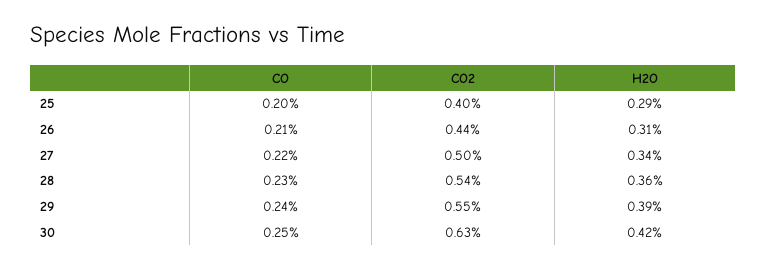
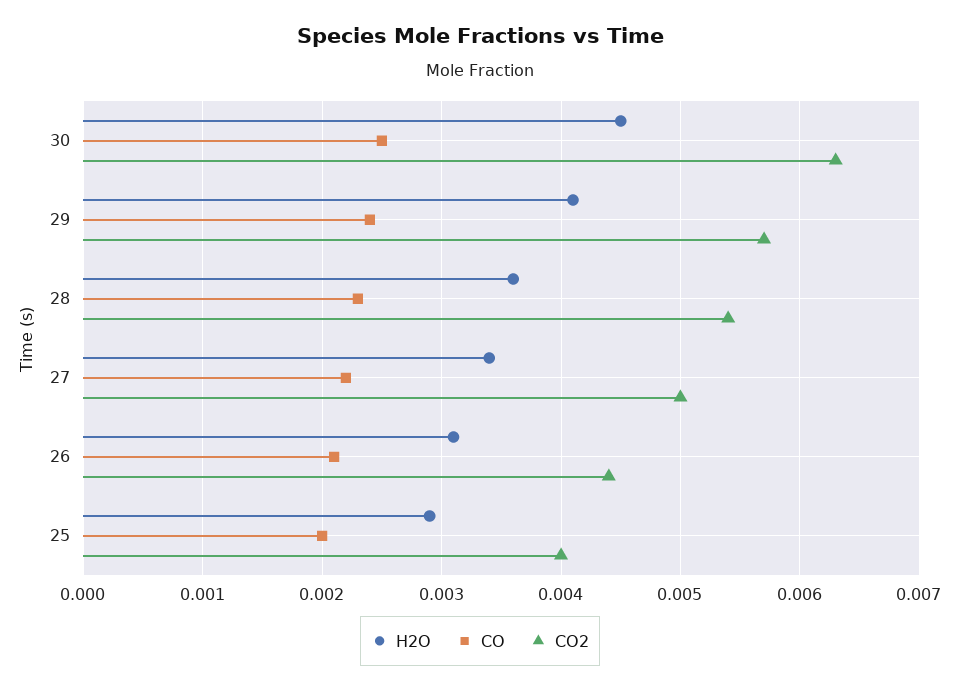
CO2, 29: 0.0055 -> 0.0057
H2O, 29: 0.0039 -> 0.0041
H2O, 30: 0.0042 -> 0.0045

